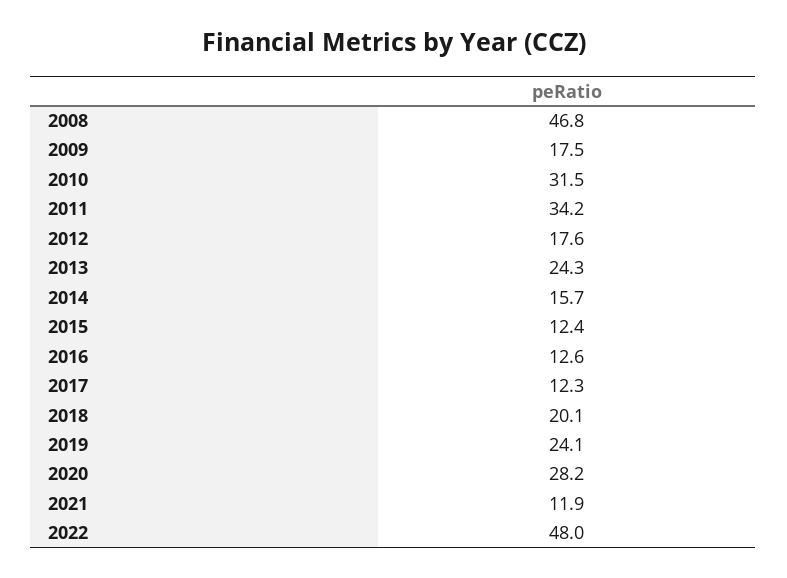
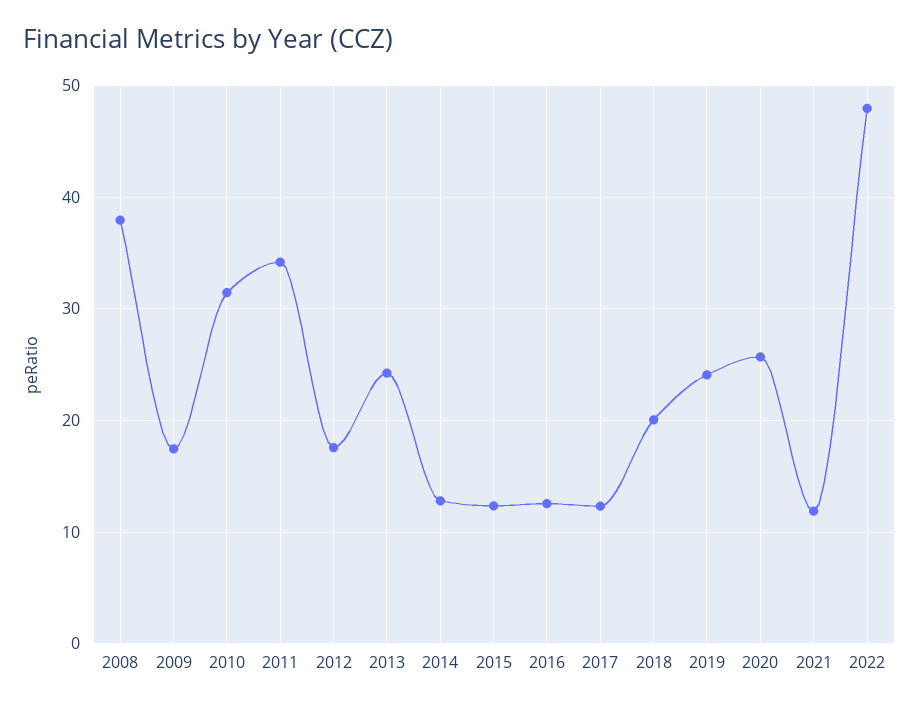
2008: 46.8 -> 38
2014: 15.7 -> 13
2020: 28.2 -> 26

